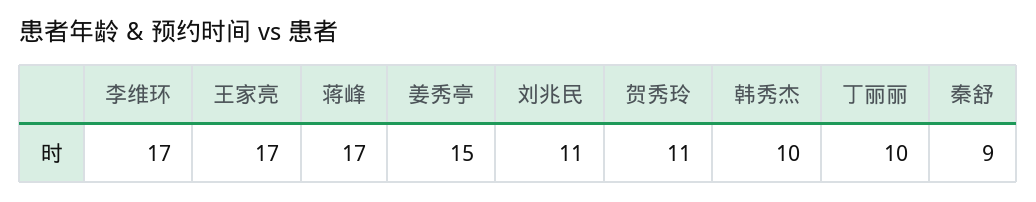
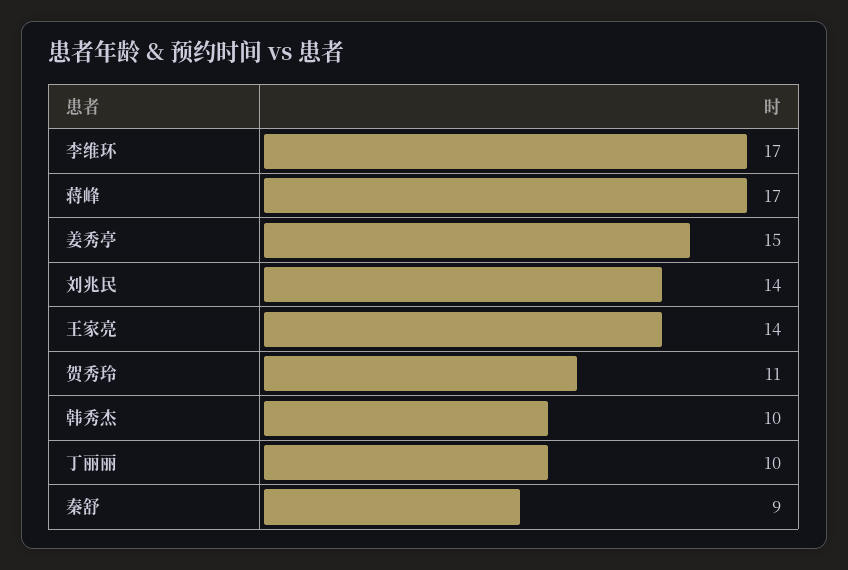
王家亮: 17 -> 14
刘兆民: 11 -> 14

